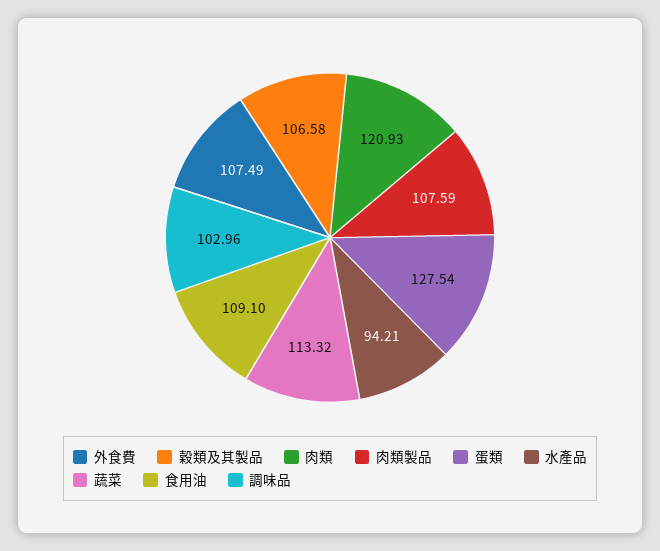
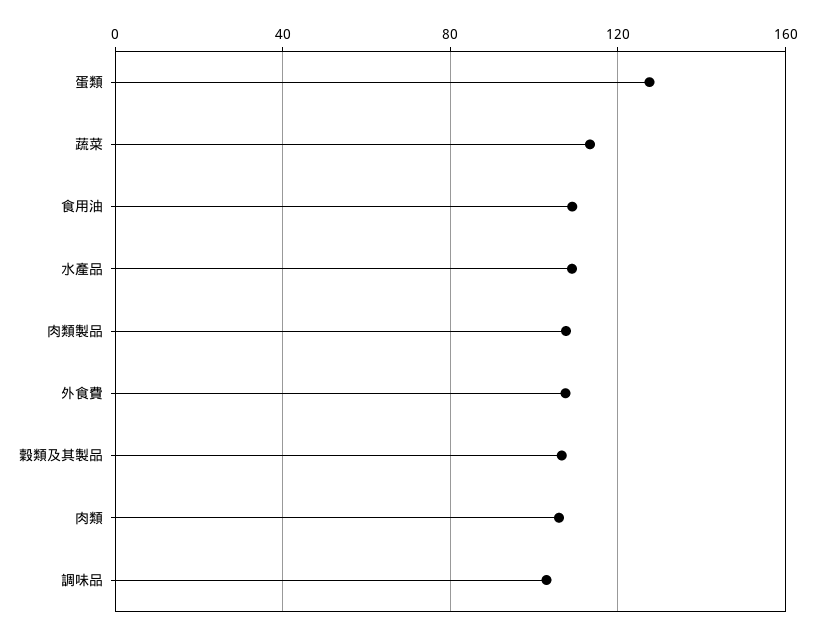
肉類: 120.93 -> 105
水產品: 94.21 -> 110

